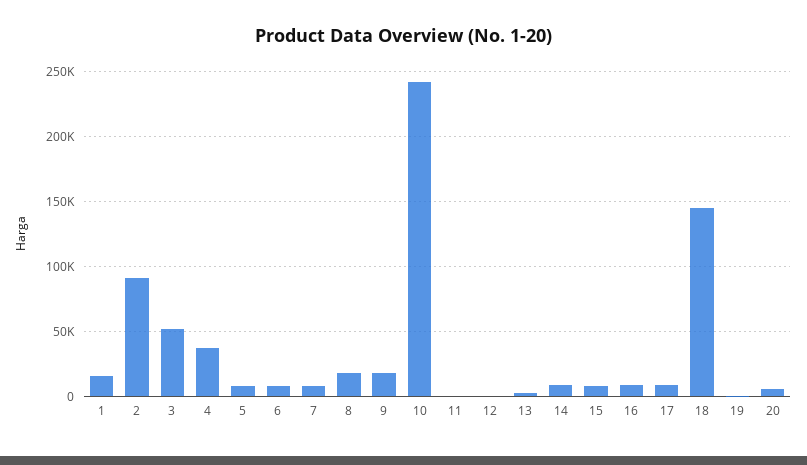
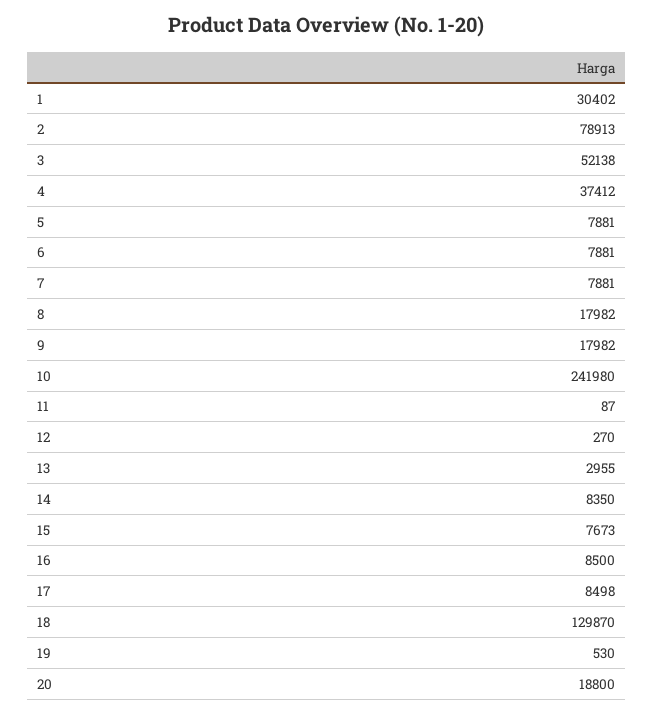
1: 15000 -> 30402
2: 90000 -> 78913
18: 145000 -> 129870
20: 5000 -> 18800

